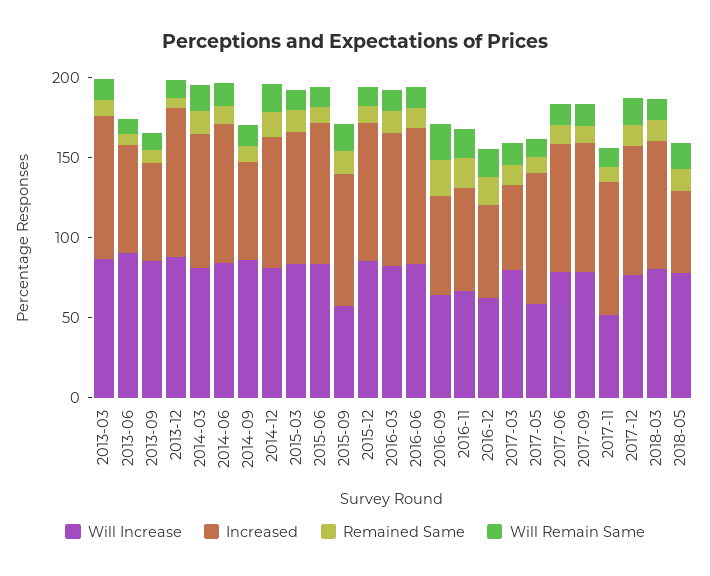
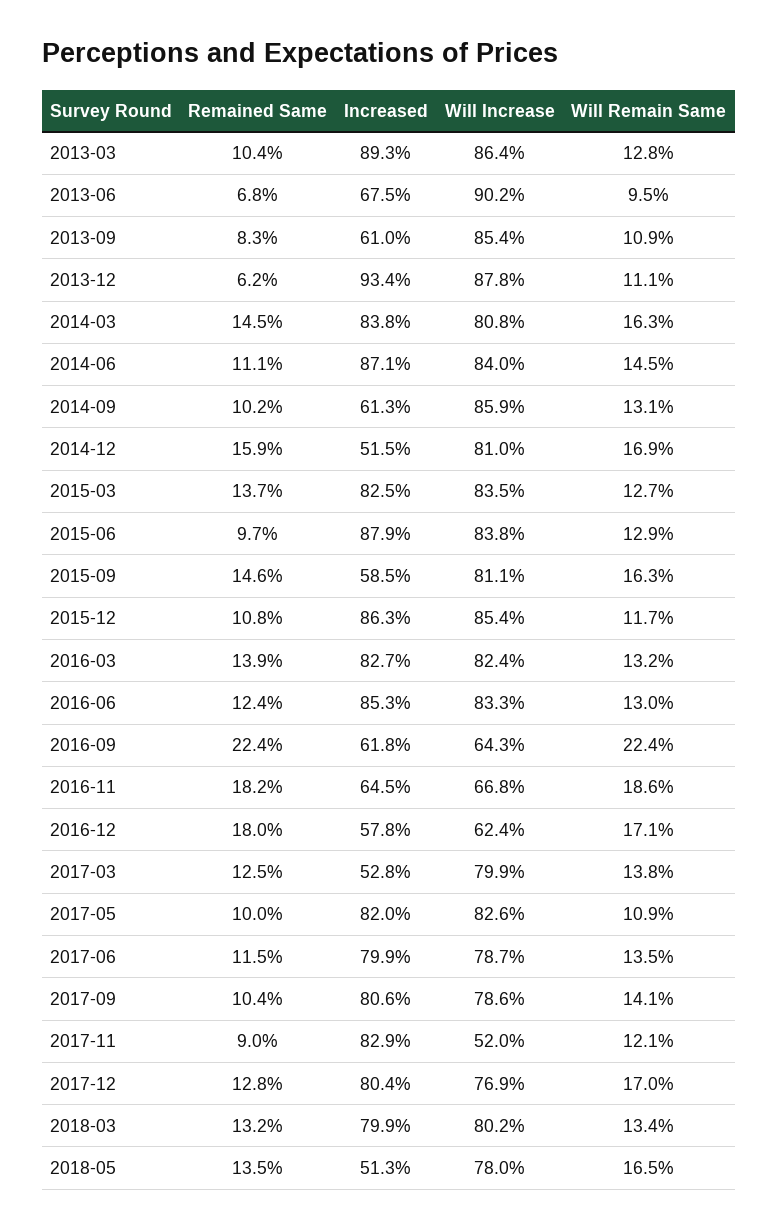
Increased, 2014-12: 80 -> 51.5
Will Increase, 2015-09: 60 -> 81.1
Increased, 2015-09: 80 -> 58.5
Will Increase, 2017-05: 60 -> 82.6

